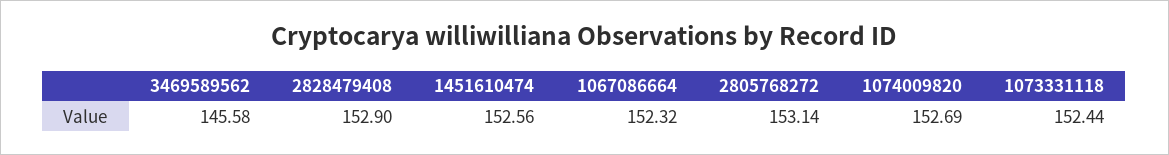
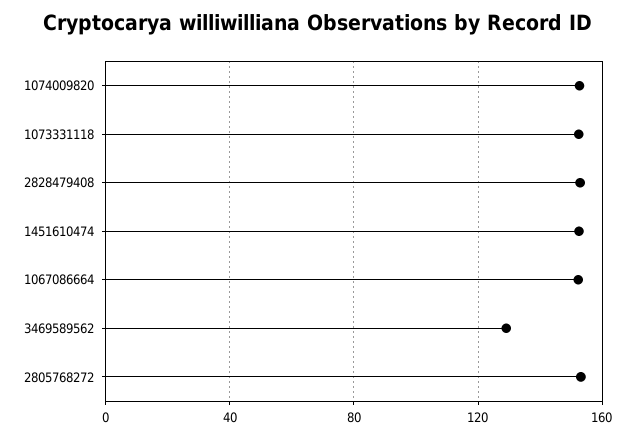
3469589562: 145.58 -> 130

